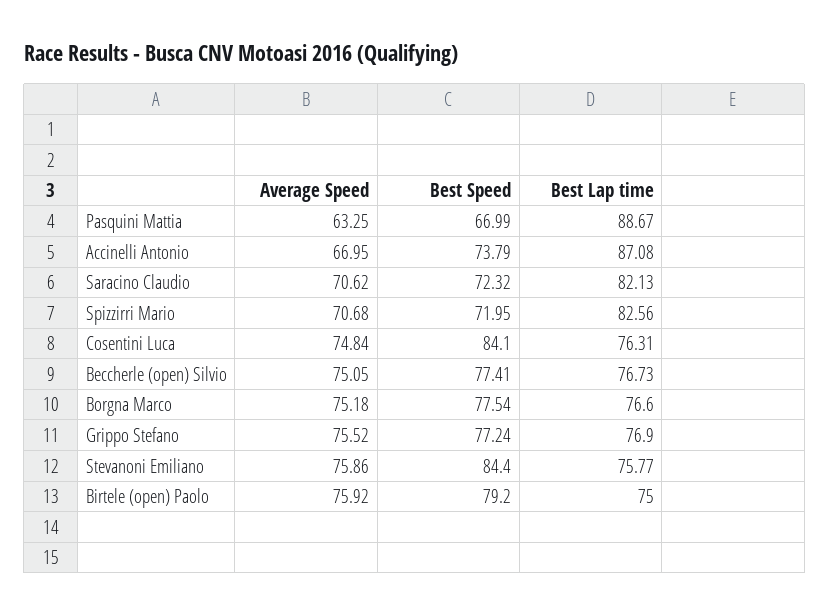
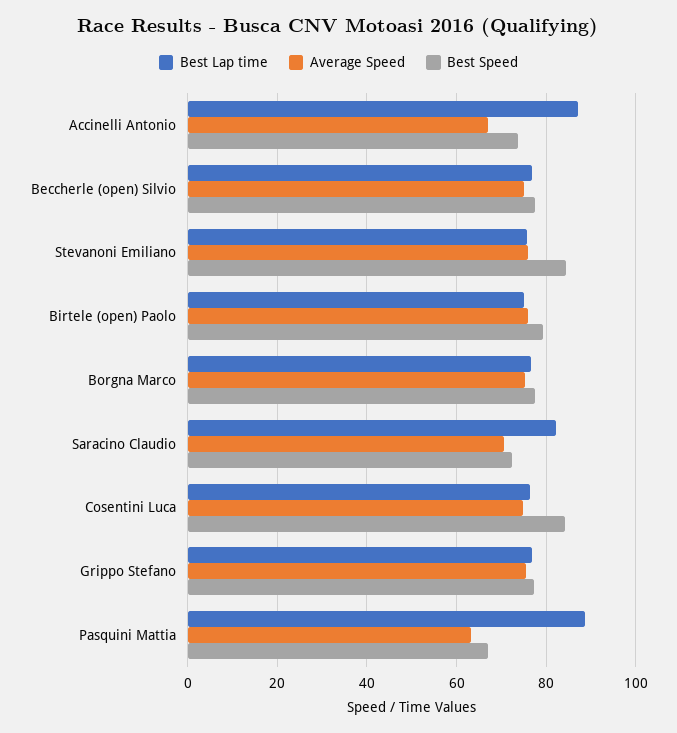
Average Speed, Spizzirri Mario: 70.68 -> none
Best Speed, Spizzirri Mario: 71.95 -> none
Best Lap time, Spizzirri Mario: 82.56 -> none

